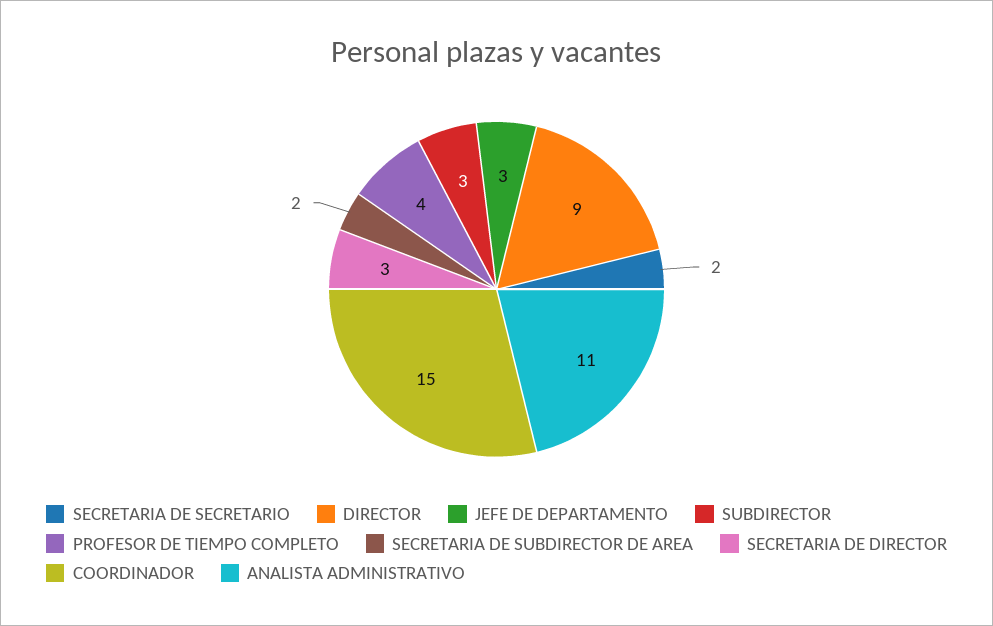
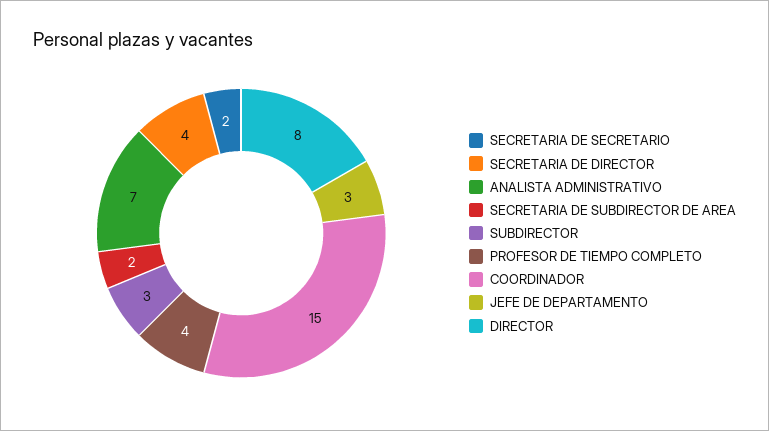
DIRECTOR: 9 -> 8
SECRETARIA DE DIRECTOR: 3 -> 4
ANALISTA ADMINISTRATIVO: 11 -> 7

